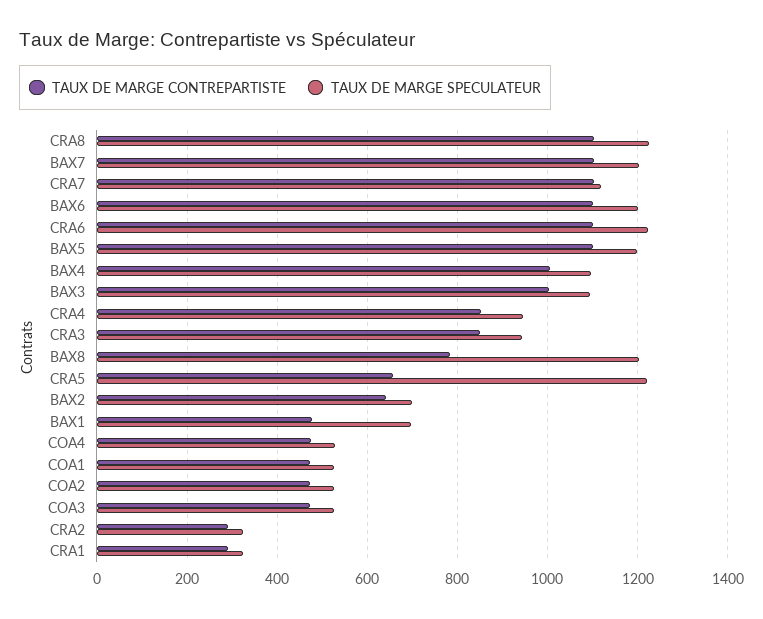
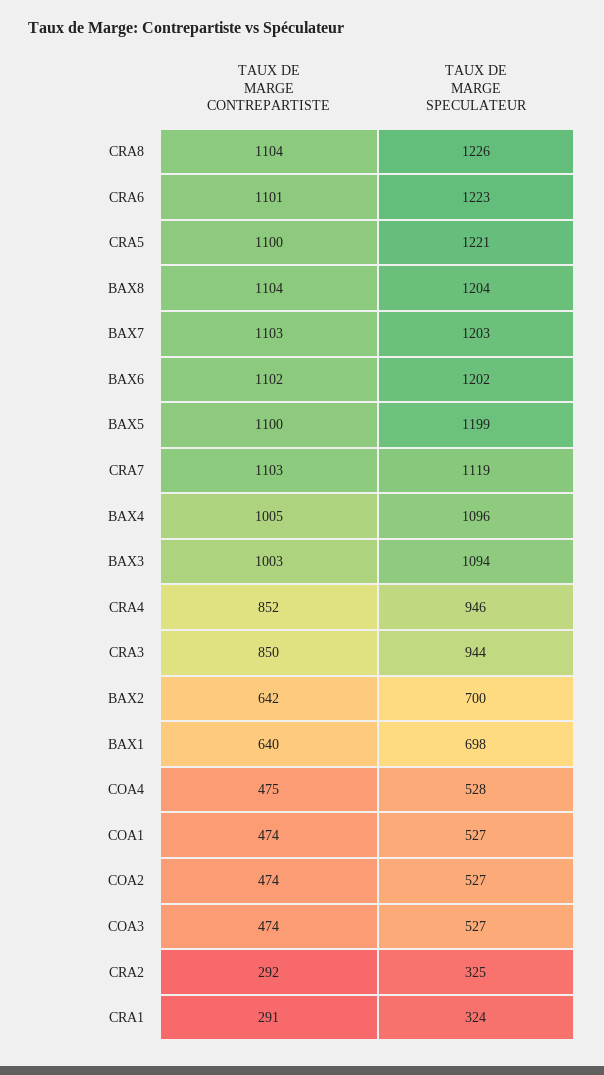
TAUX DE MARGE CONTREPARTISTE, BAX8: 780 -> 1104
TAUX DE MARGE CONTREPARTISTE, CRA5: 660 -> 1100
TAUX DE MARGE CONTREPARTISTE, BAX1: 480 -> 640

